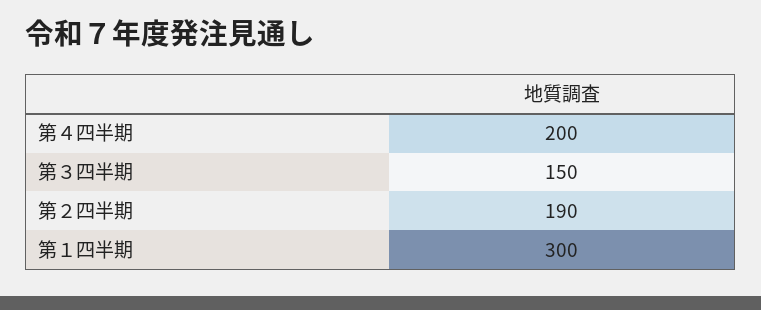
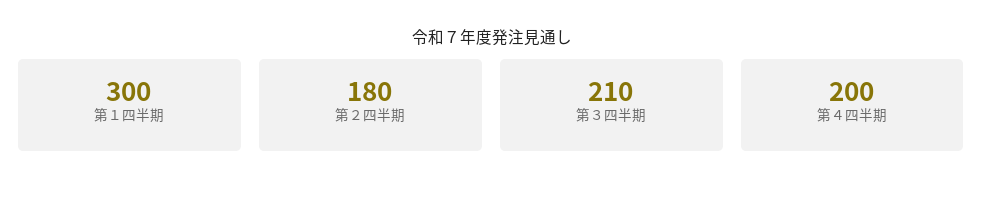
第３四半期: 150 -> 210
第２四半期: 190 -> 180

